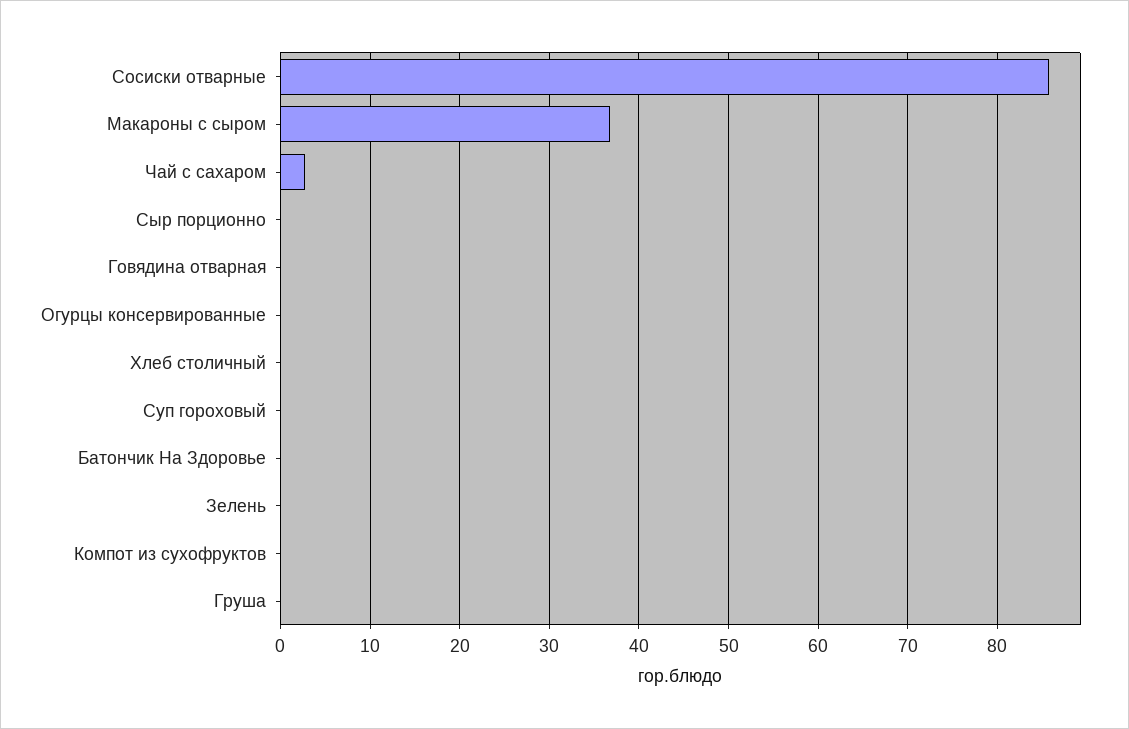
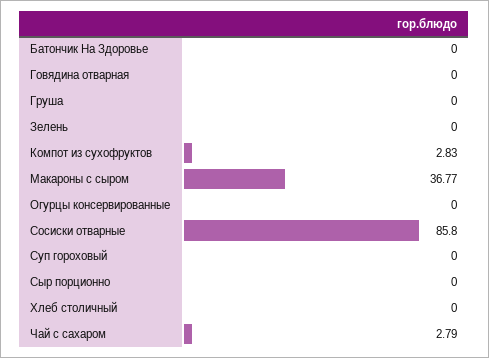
Компот из сухофруктов: 0 -> 2.83

